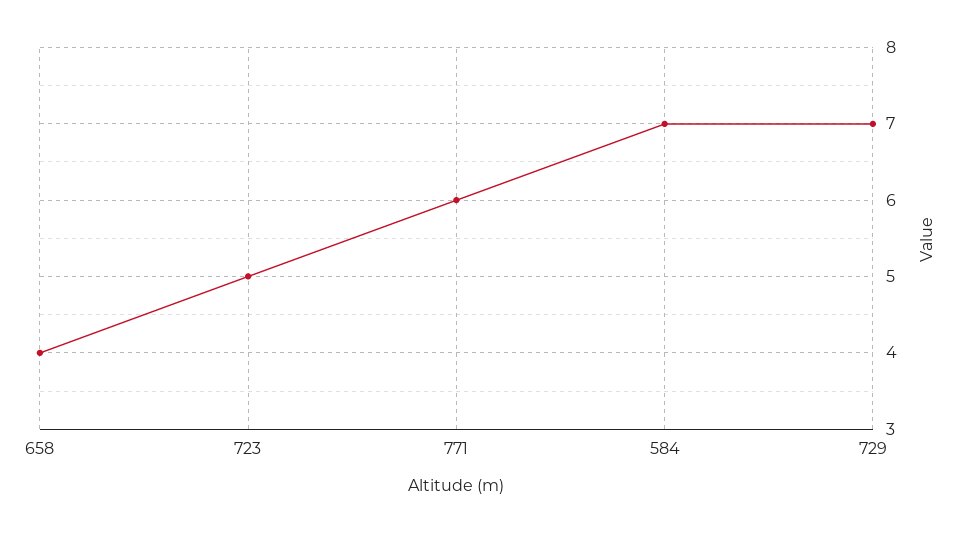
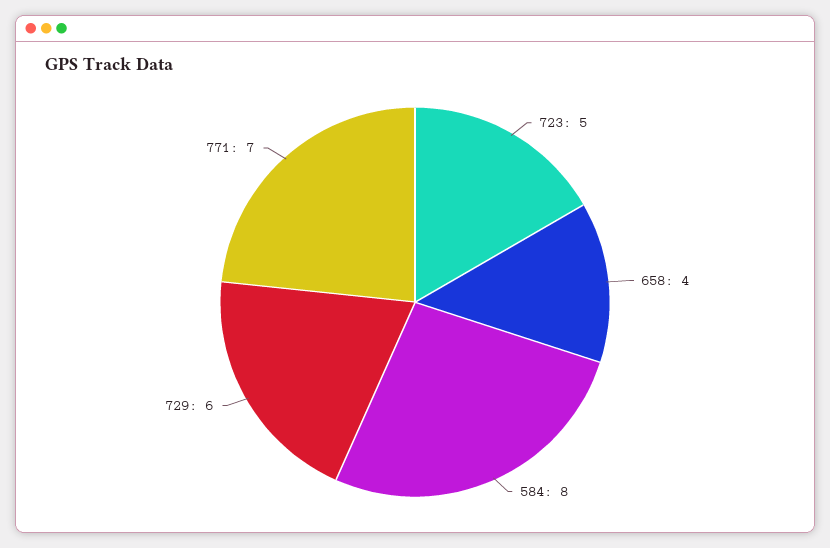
771: 6 -> 7
584: 7 -> 8
729: 7 -> 6

